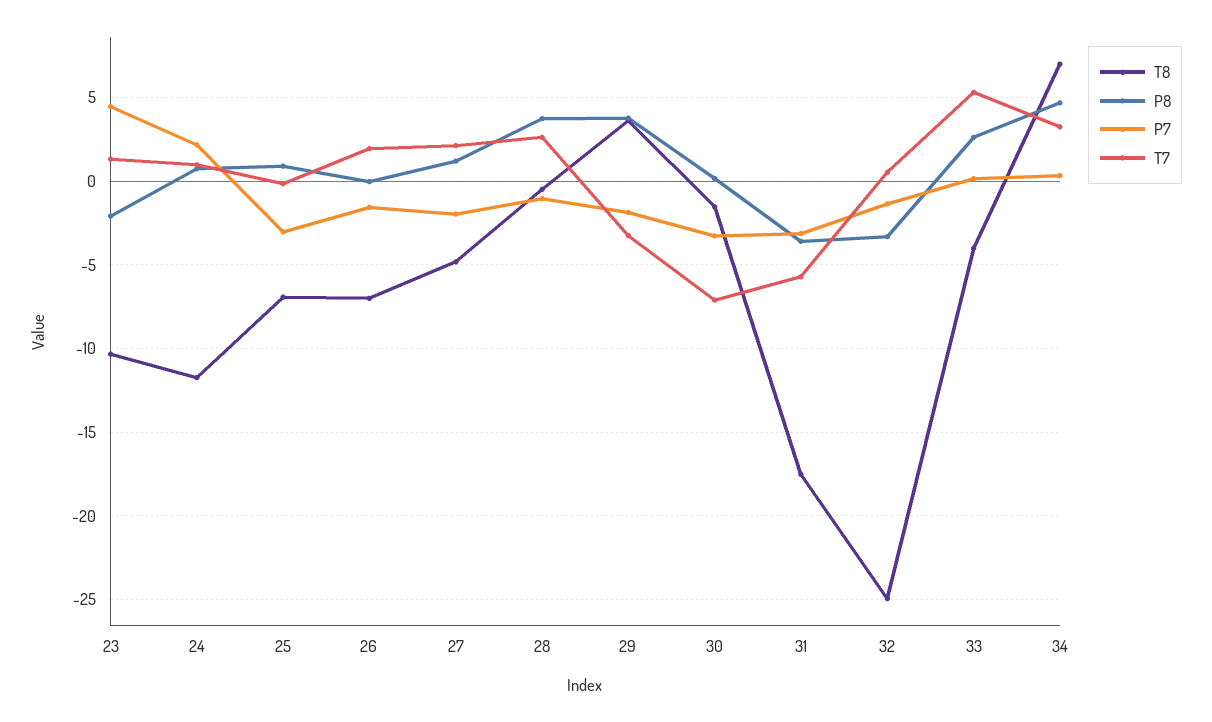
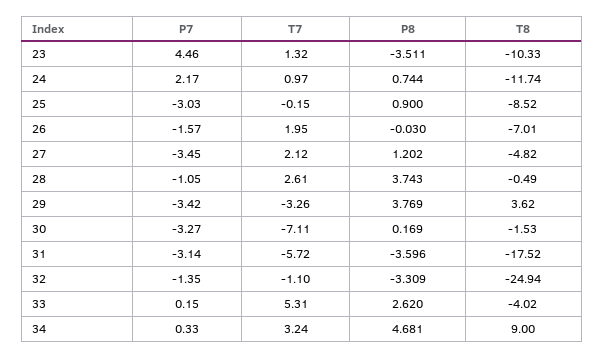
P8, 23: -2 -> -3.511
T8, 25: -7 -> -8.52
P7, 27: -2 -> -3.45
P7, 29: -2 -> -3.42
T7, 32: 0.5 -> -1.1
T8, 34: 7 -> 9

